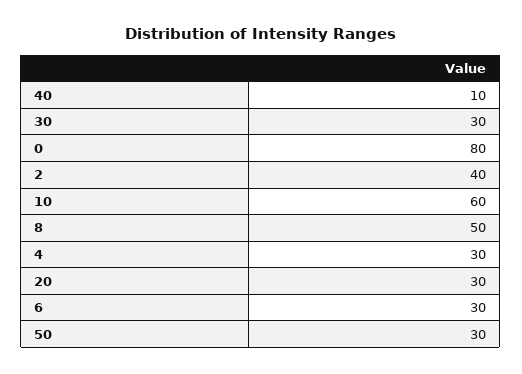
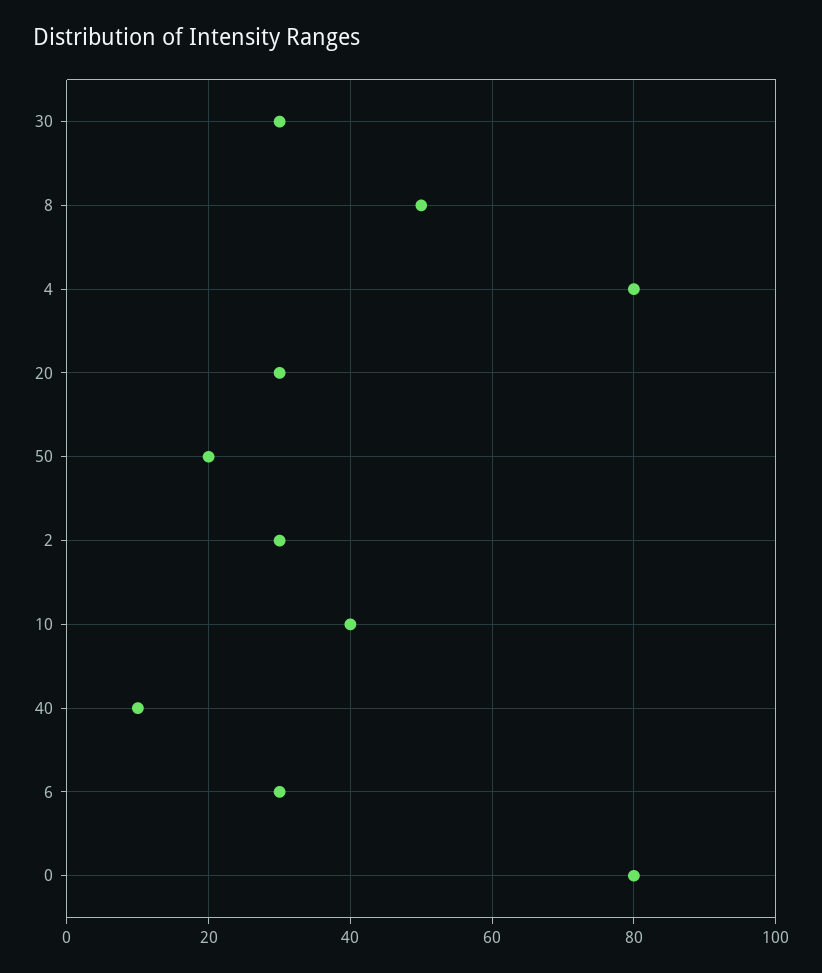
2: 40 -> 30
10: 60 -> 40
4: 30 -> 80
50: 30 -> 20

